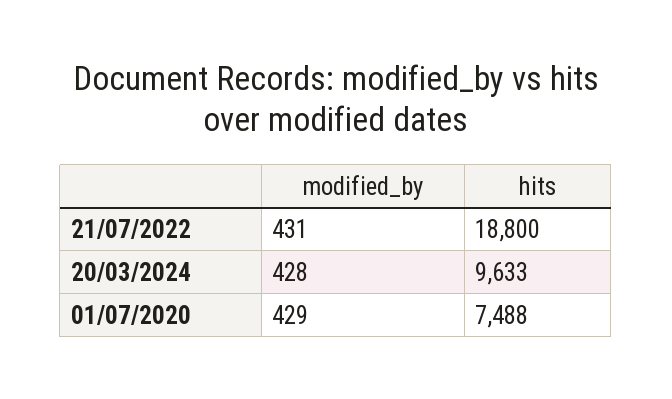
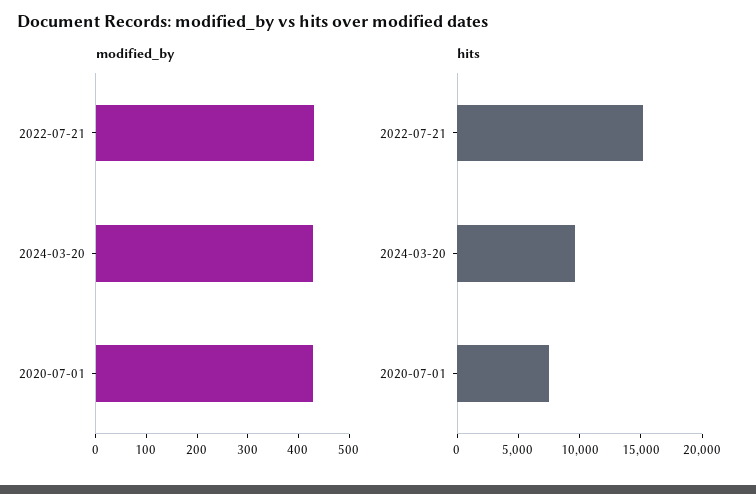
hits, 21/07/2022: 18800 -> 15000

